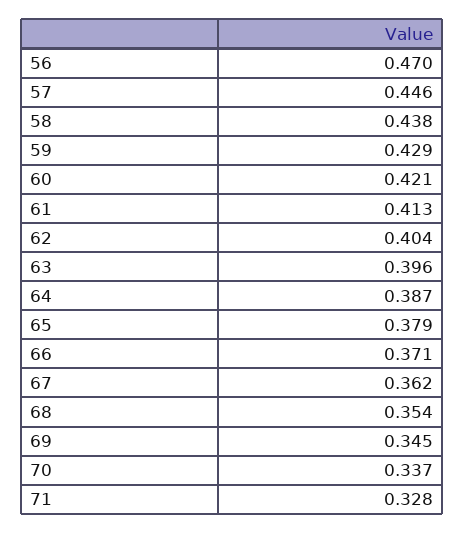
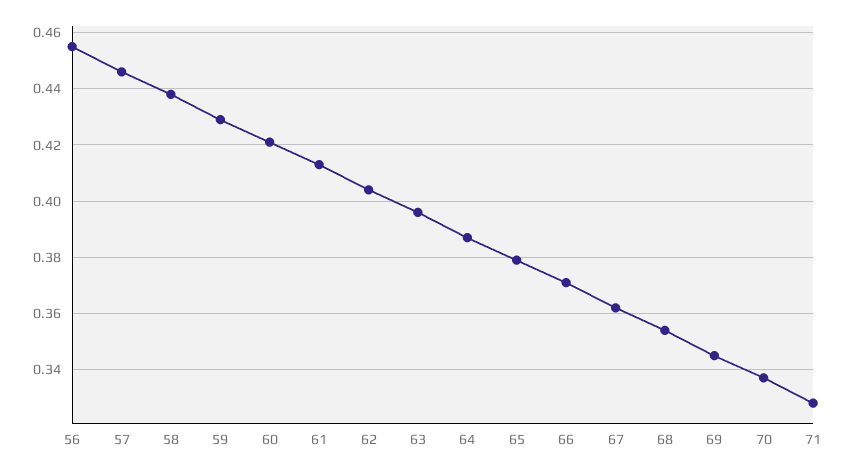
56: 0.47 -> 0.455

